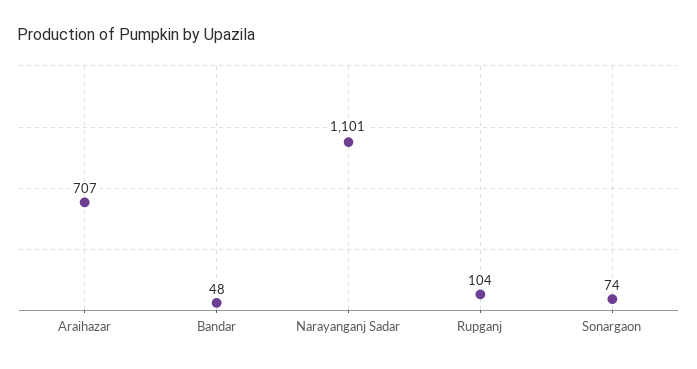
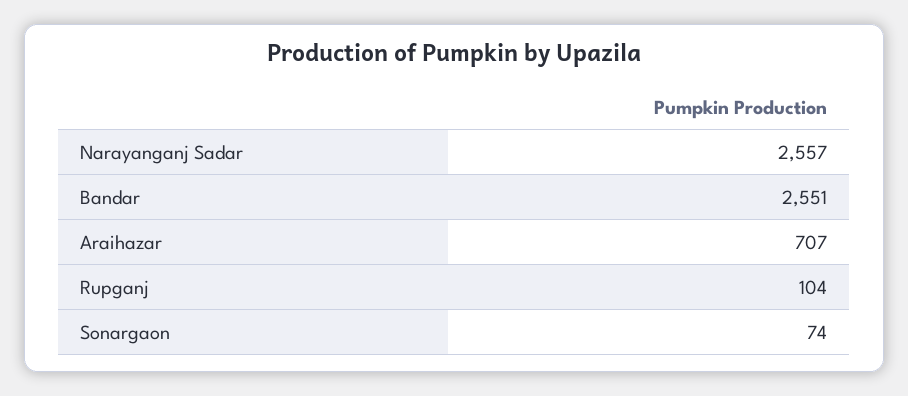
Bandar: 48 -> 2551
Narayanganj Sadar: 1101 -> 2557

